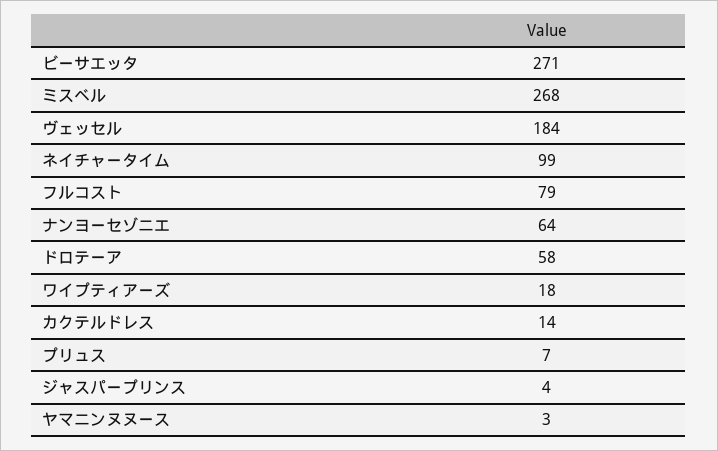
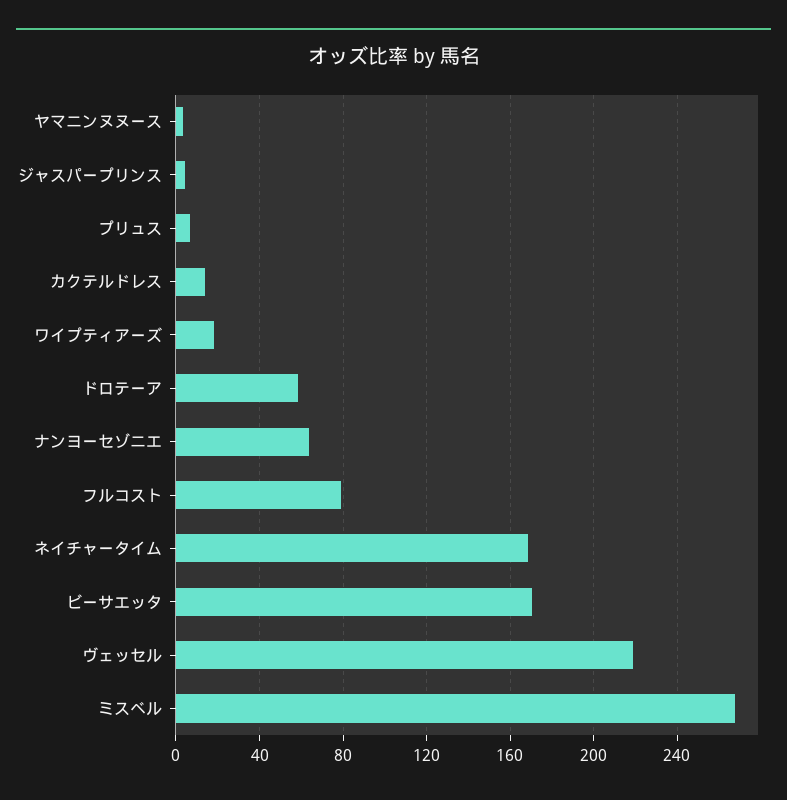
ビーサエッタ: 271 -> 170
ヴェッセル: 184 -> 220
ネイチャータイム: 99 -> 170

